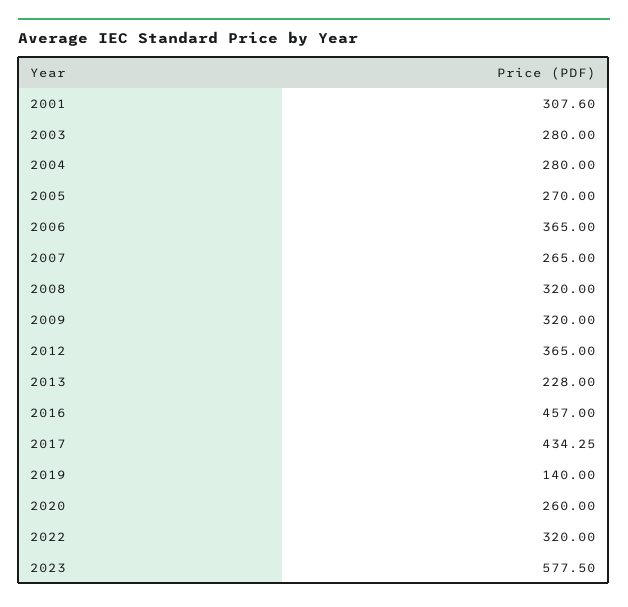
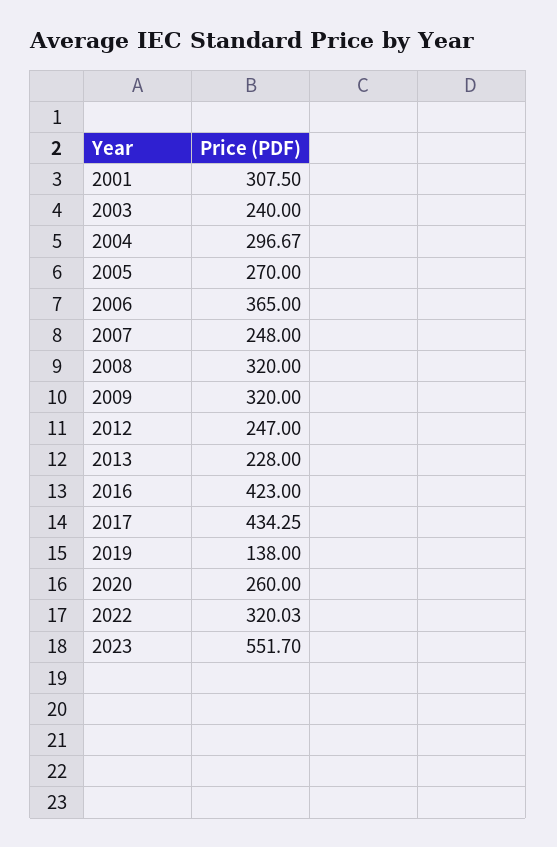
2001: 307.6 -> 307.5
2003: 280 -> 240
2004: 280 -> 296.67
2007: 265 -> 248
2012: 365 -> 247
2016: 457 -> 423
2019: 140 -> 138
2022: 320 -> 320.03
2023: 577.5 -> 551.7

